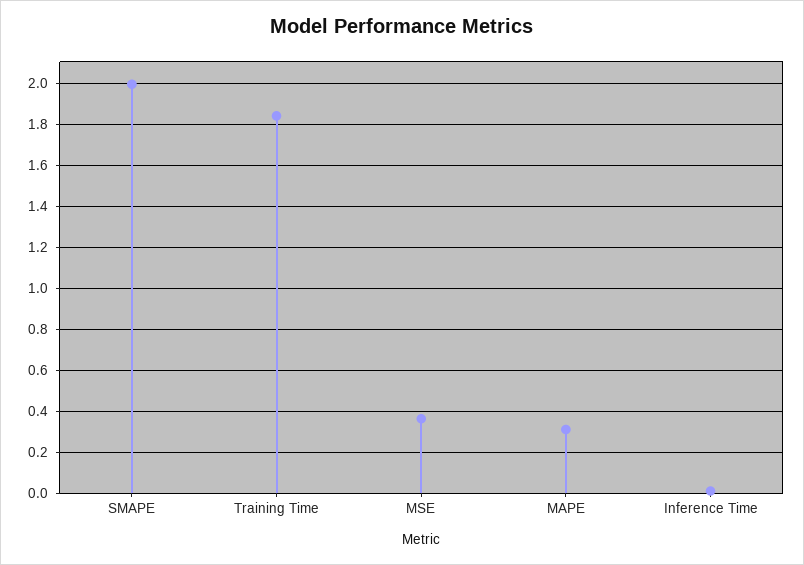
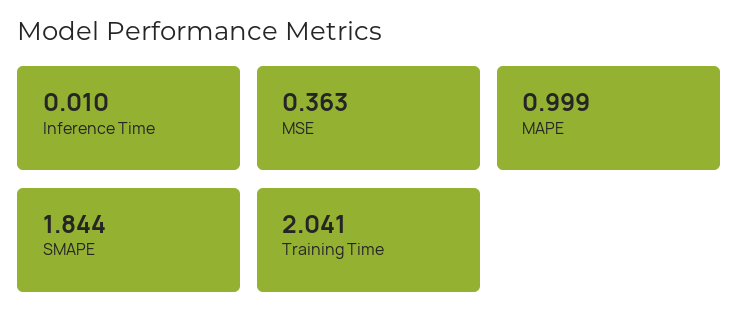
SMAPE: 2 -> 1.844
Training Time: 1.85 -> 2.041
MAPE: 0.3 -> 0.999

